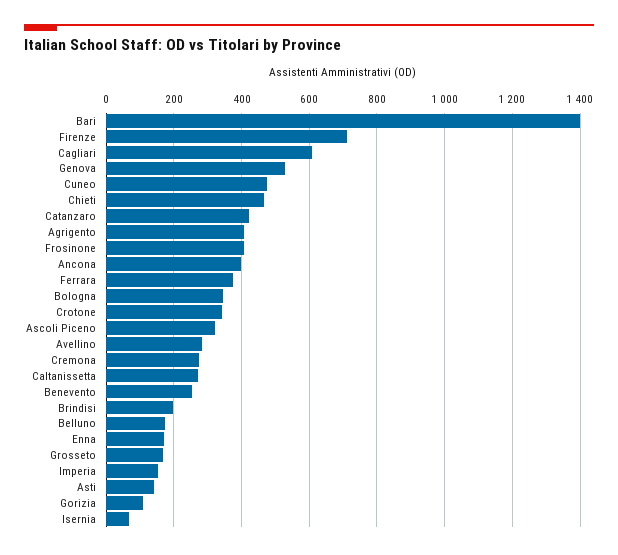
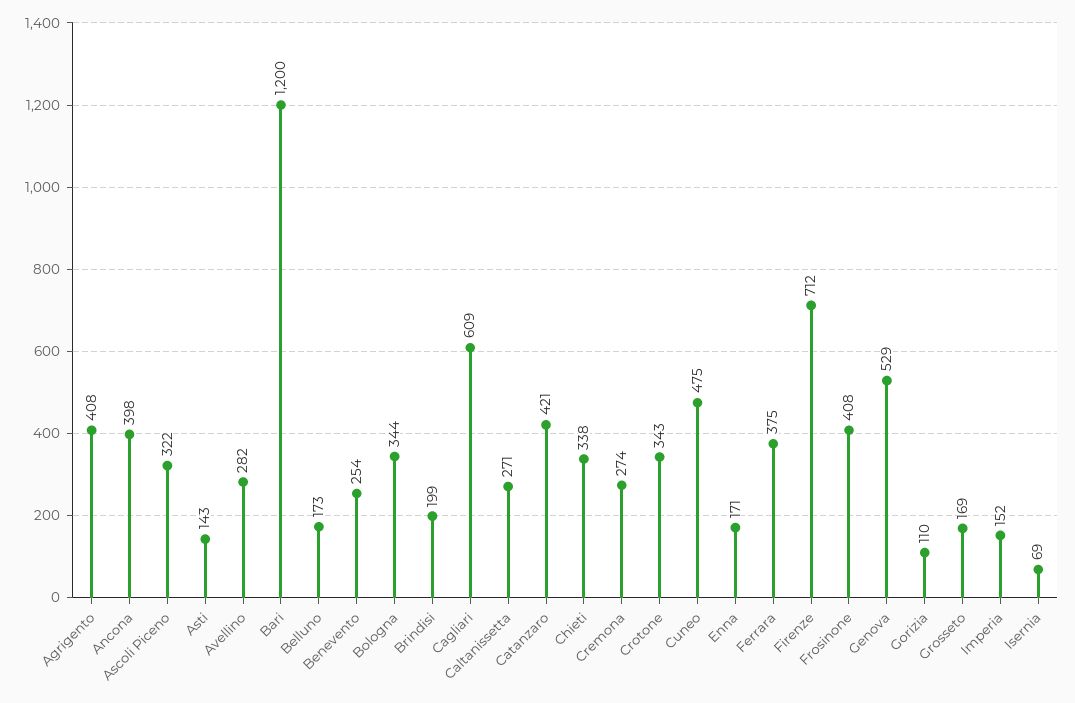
Bari: 1400 -> 1200
Chieti: 460 -> 338

